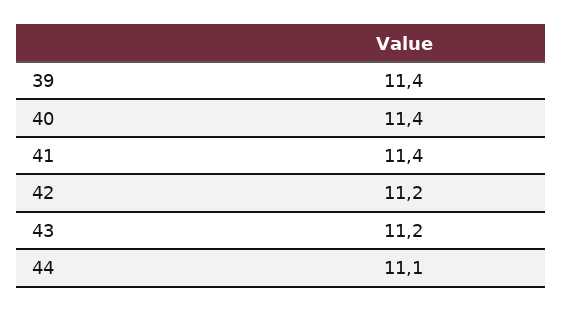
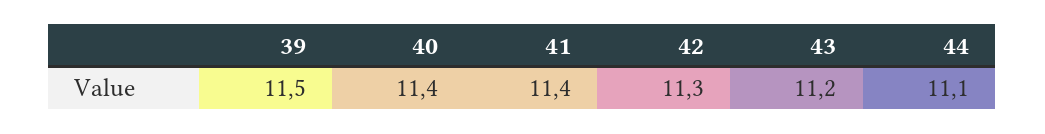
39: 11.4 -> 11.5
42: 11.2 -> 11.3

